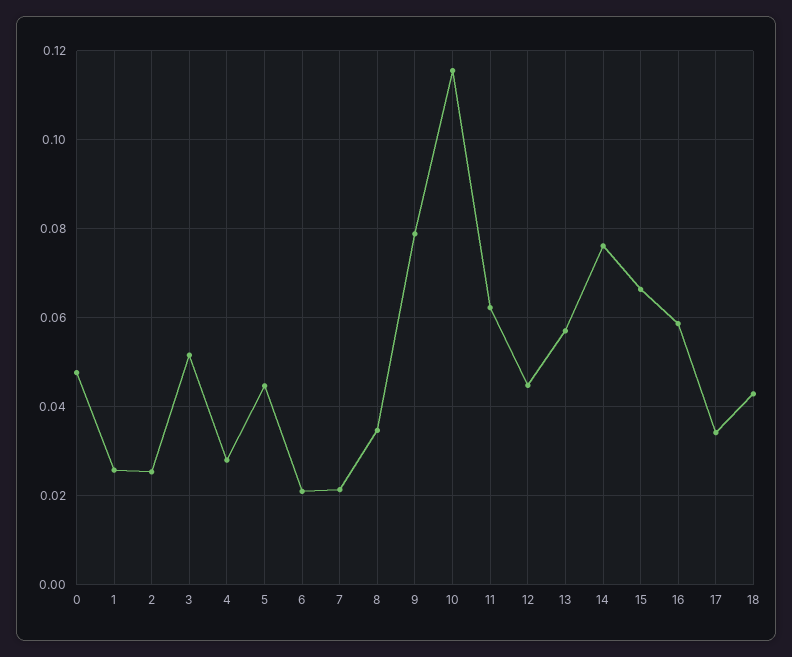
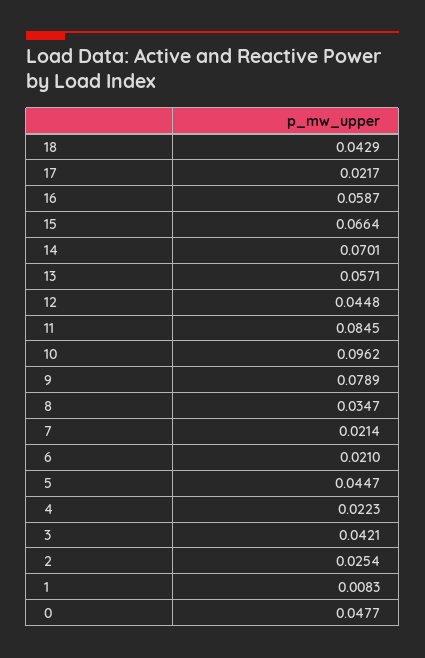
1: 0.026 -> 0.0083
3: 0.052 -> 0.0421
4: 0.028 -> 0.0223
10: 0.116 -> 0.0962
11: 0.062 -> 0.0845
14: 0.076 -> 0.0701
17: 0.034 -> 0.0217

